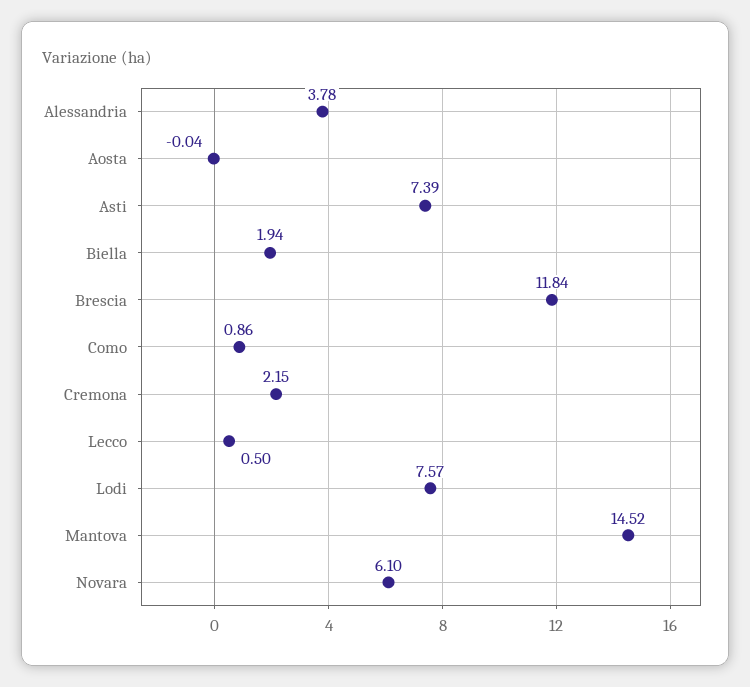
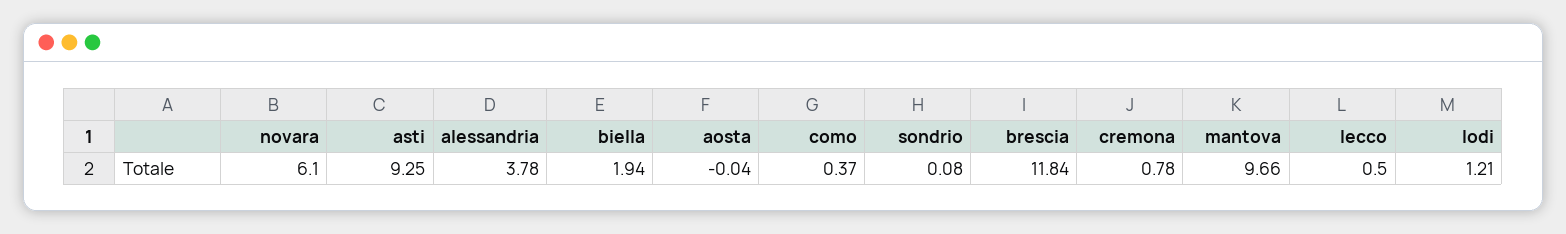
Asti: 7.39 -> 9.25
Como: 0.86 -> 0.37
Cremona: 2.15 -> 0.78
Lodi: 7.57 -> 1.21
Mantova: 14.52 -> 9.66
sondrio: none -> 0.08

